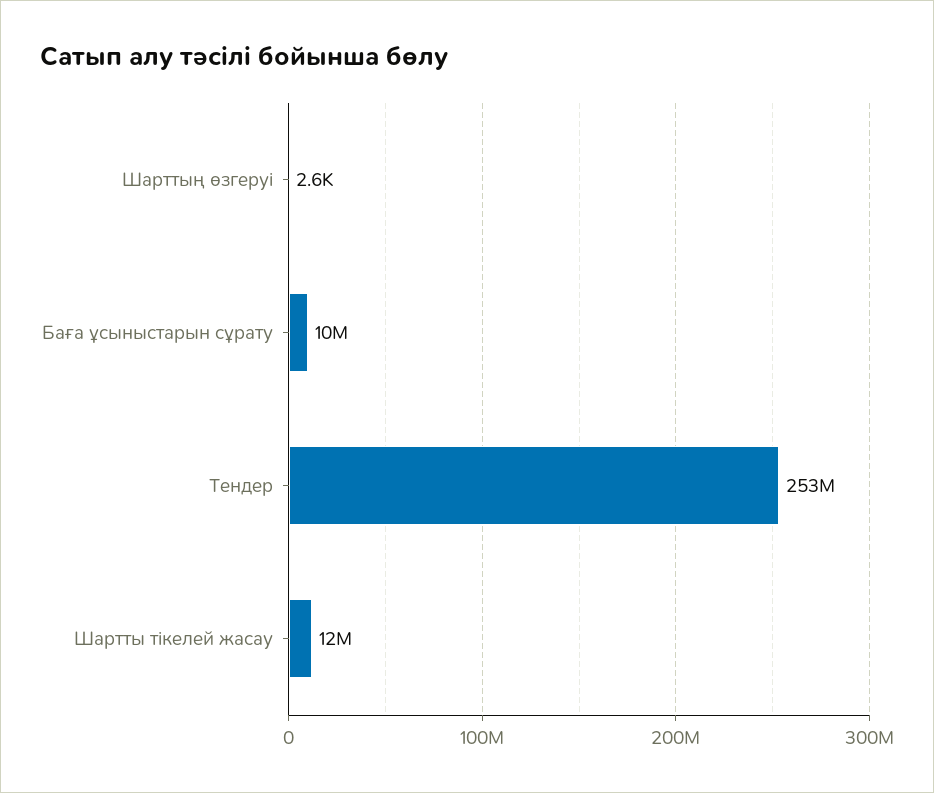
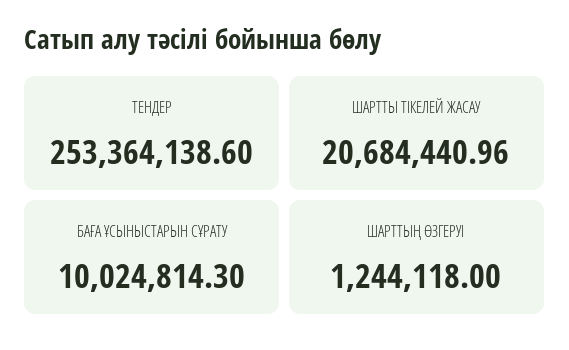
Шарттың өзгеруі: 2600 -> 1244118
Шартты тікелей жасау: 12000000 -> 20684440.96

